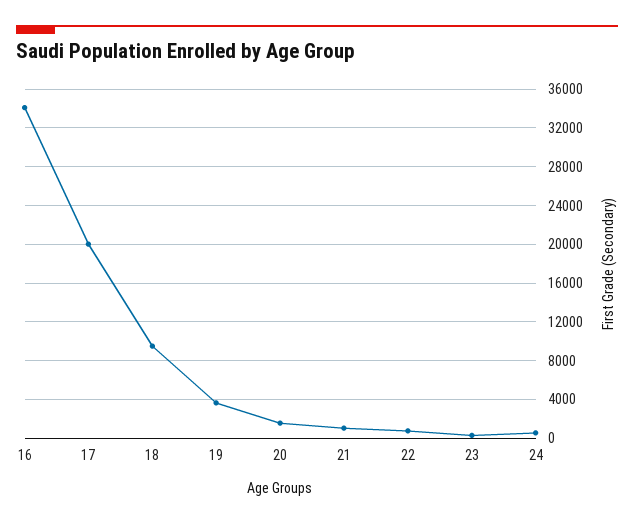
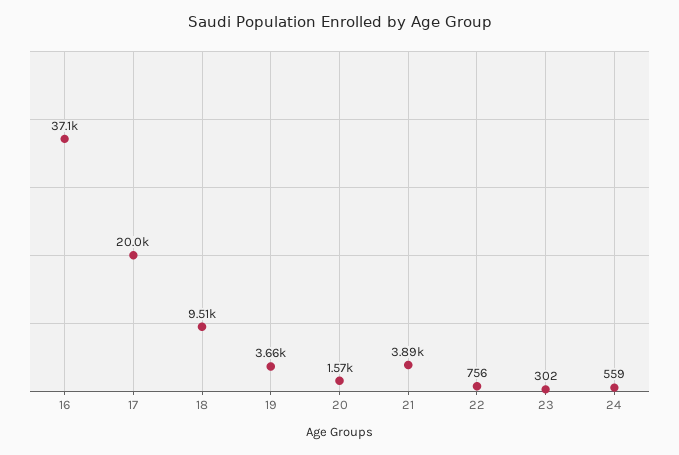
16: 34000 -> 37100
21: 1000 -> 3890

